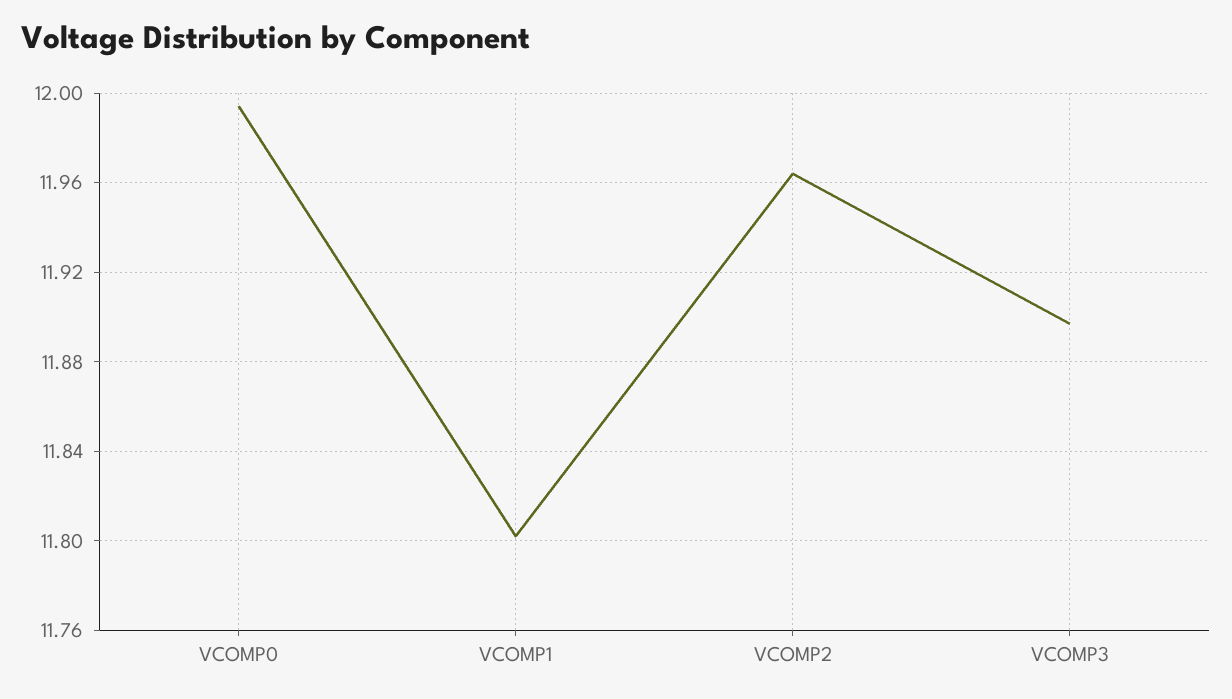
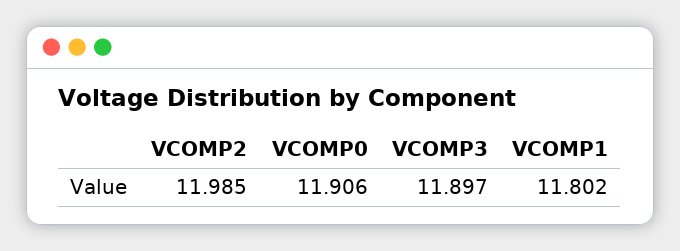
VCOMP0: 11.995 -> 11.906
VCOMP2: 11.965 -> 11.985

